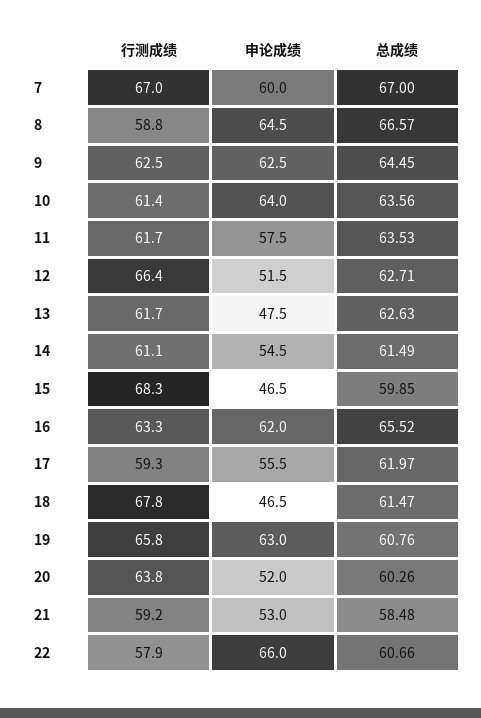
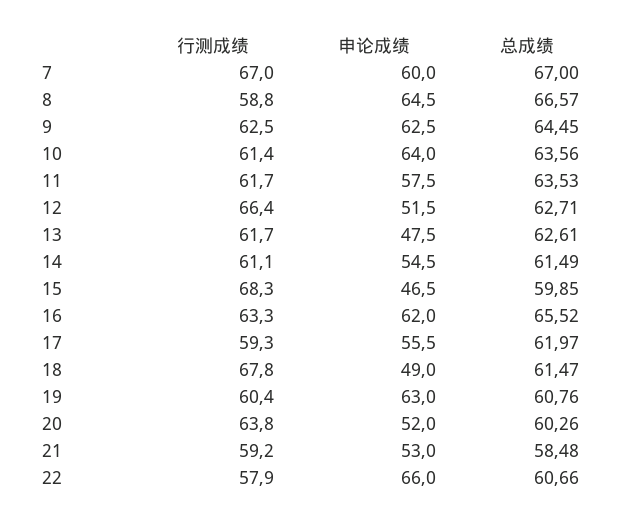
总成绩, 13: 62.63 -> 62.61
申论成绩, 18: 46.5 -> 49
行测成绩, 19: 65.8 -> 60.4

